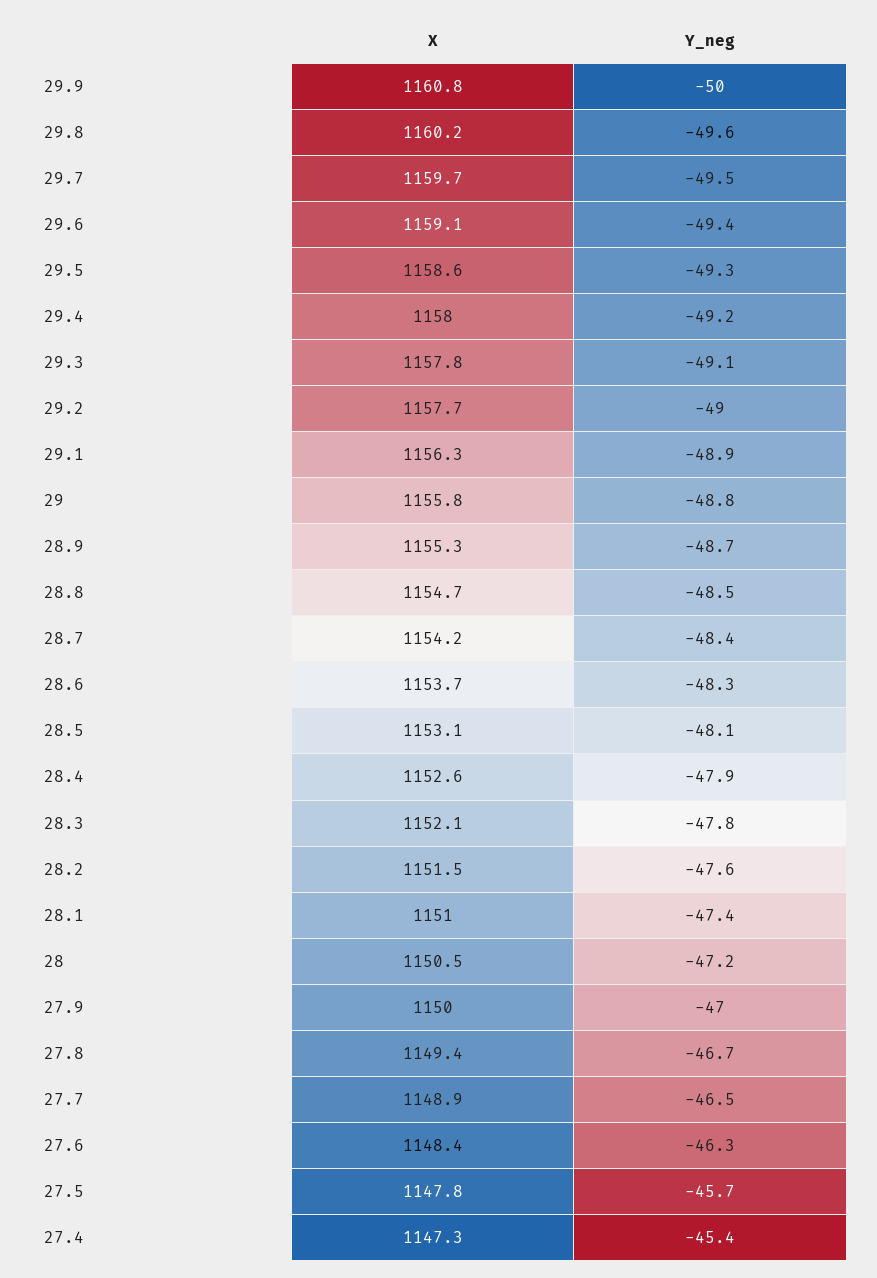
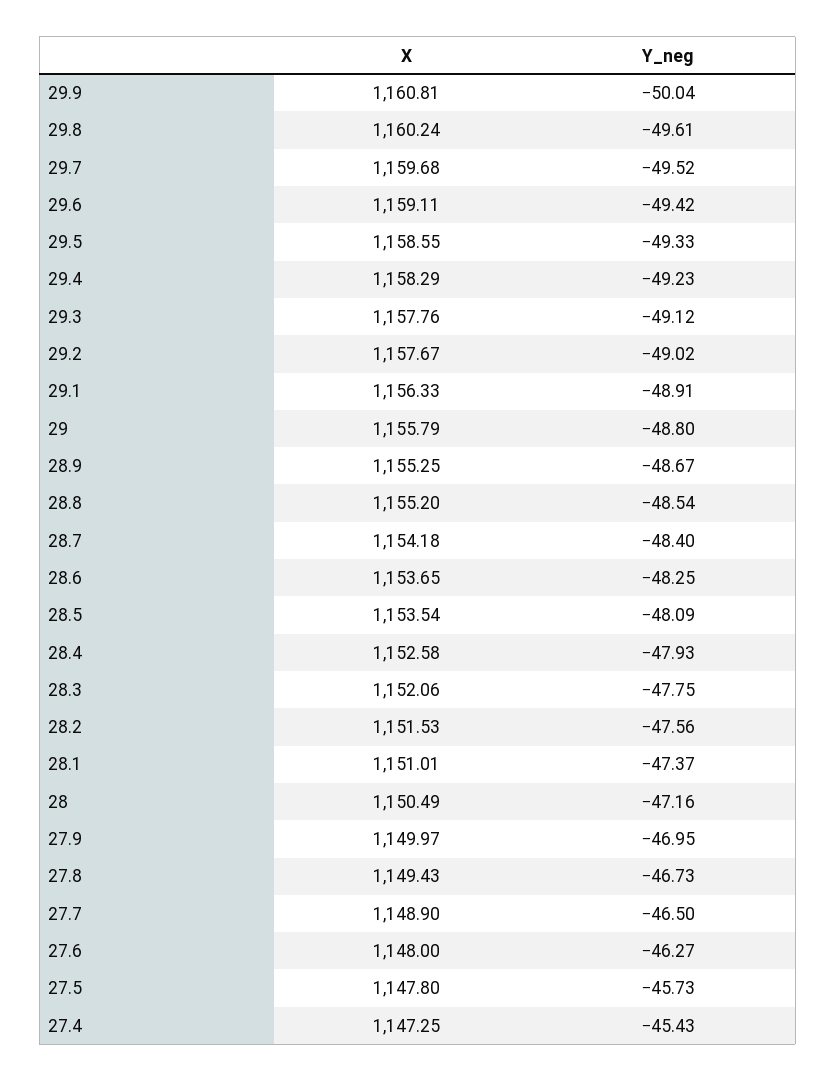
X, 29.4: 1158 -> 1158.29
X, 28.8: 1154.7 -> 1155.2
X, 28.5: 1153.1 -> 1153.54
X, 27.6: 1148.4 -> 1148

